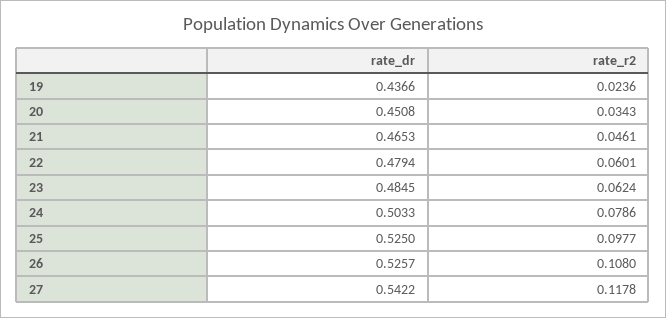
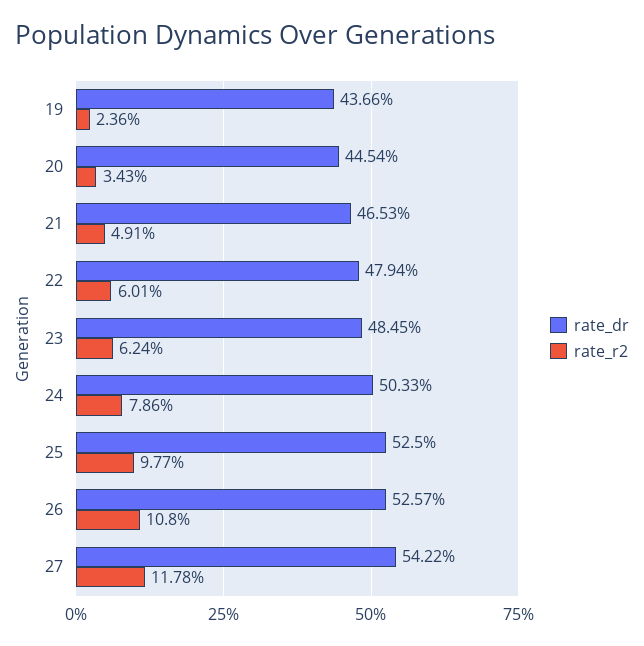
rate_dr, 20: 0.4508 -> 0.4454
rate_r2, 21: 0.0461 -> 0.0491

